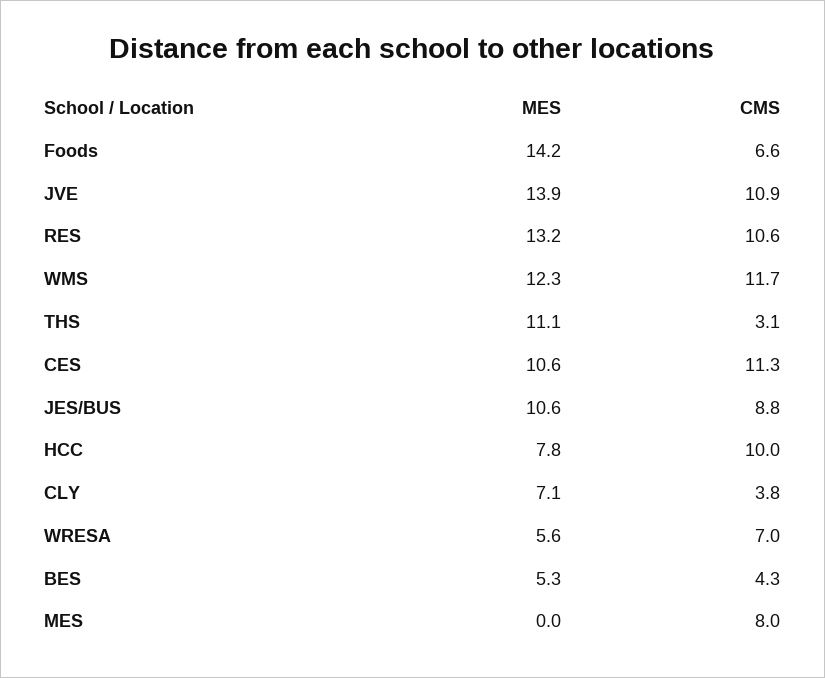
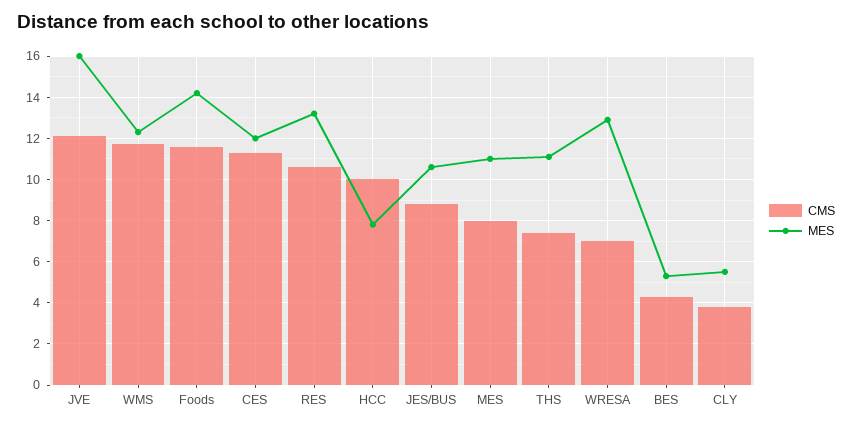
CMS, Foods: 6.6 -> 11.5
MES, JVE: 13.9 -> 16
CMS, JVE: 10.9 -> 12
CMS, THS: 3.1 -> 7.5
MES, CES: 10.6 -> 12
MES, CLY: 7.1 -> 5.5
MES, WRESA: 5.6 -> 13
MES, MES: 0 -> 11

